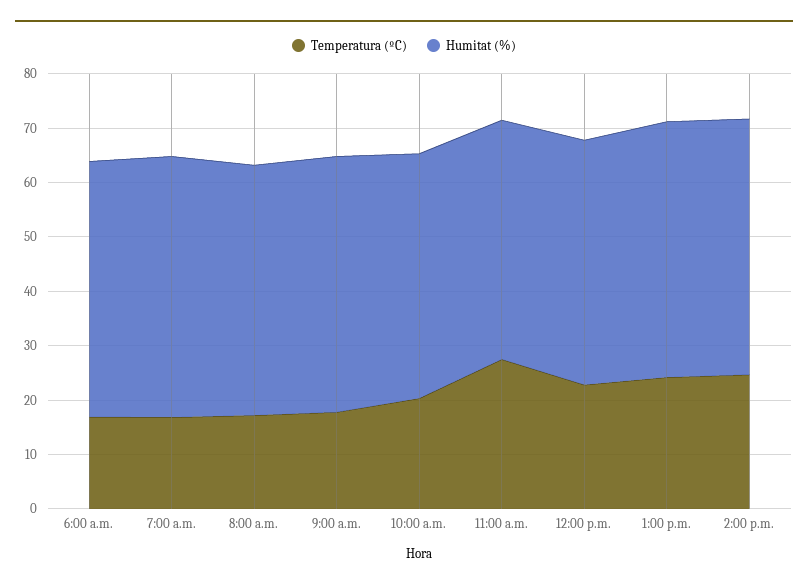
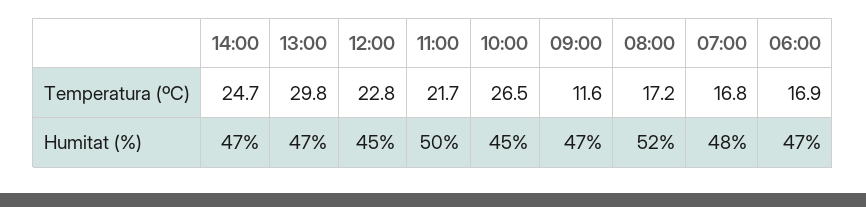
Humitat (%), 8:00 a.m.: 46 -> 52
Temperatura (ºC), 9:00 a.m.: 18 -> 11.6
Temperatura (ºC), 10:00 a.m.: 20 -> 26.5
Temperatura (ºC), 11:00 a.m.: 28 -> 21.7
Humitat (%), 11:00 a.m.: 44 -> 50
Temperatura (ºC), 1:00 p.m.: 24 -> 29.8

